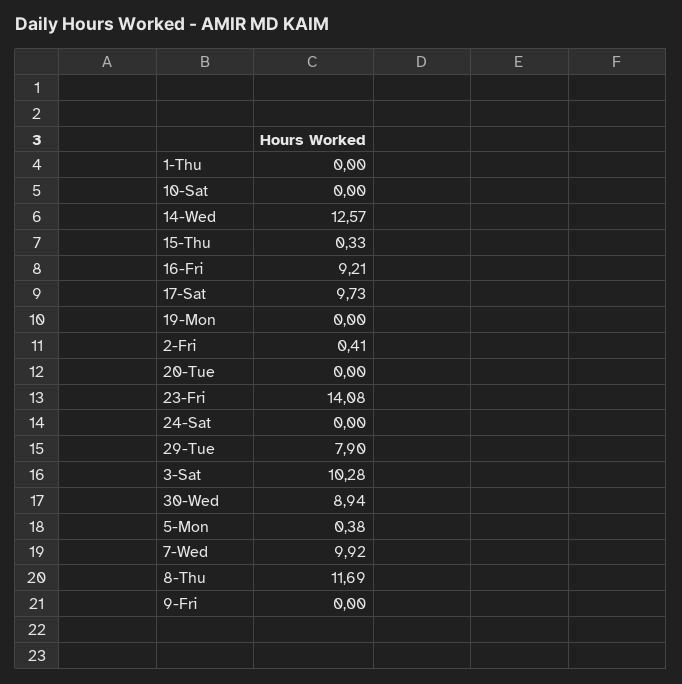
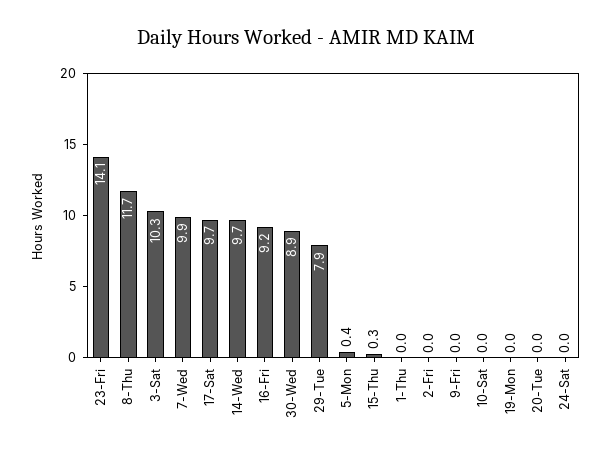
14-Wed: 12.57 -> 9.7
2-Fri: 0.41 -> 0

